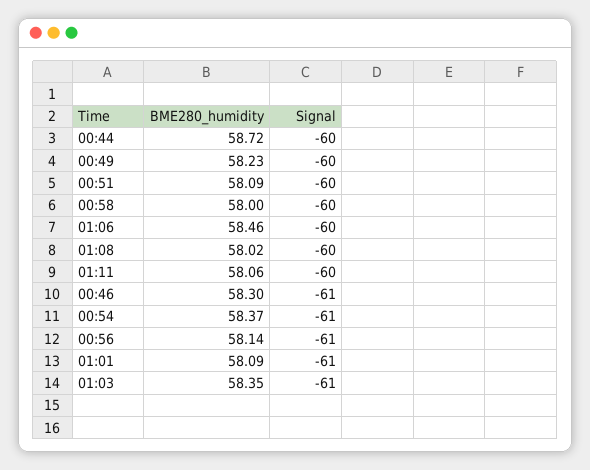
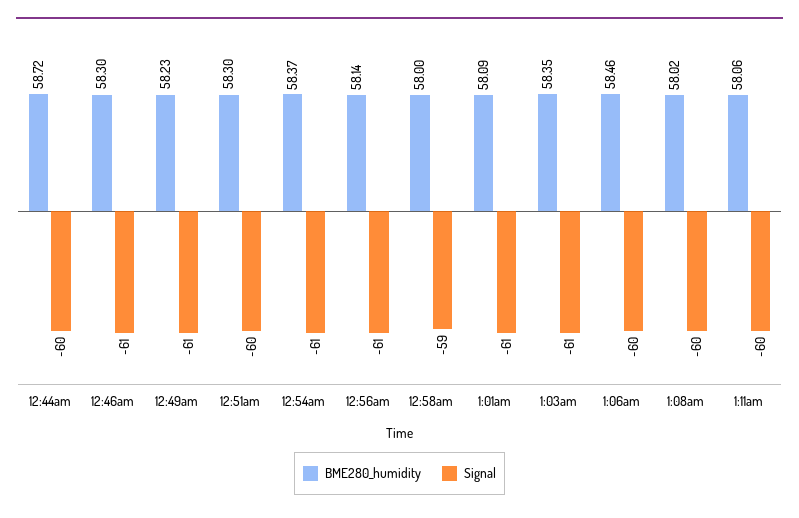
Signal, 00:49: -60 -> -61
BME280_humidity, 00:51: 58.09 -> 58.3
Signal, 00:58: -60 -> -59

